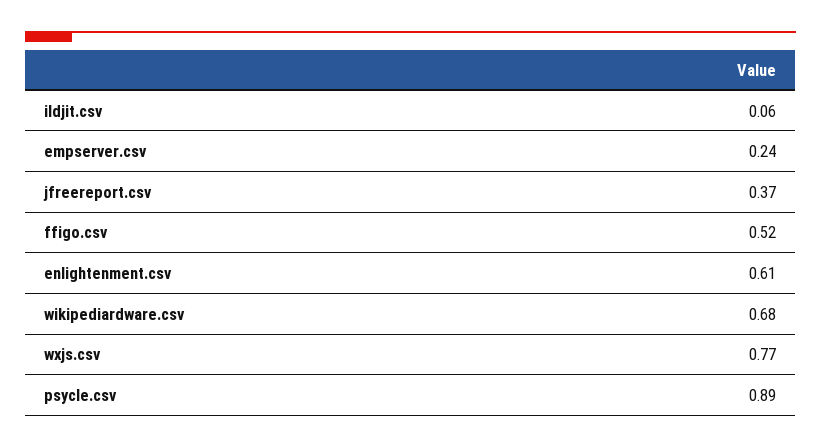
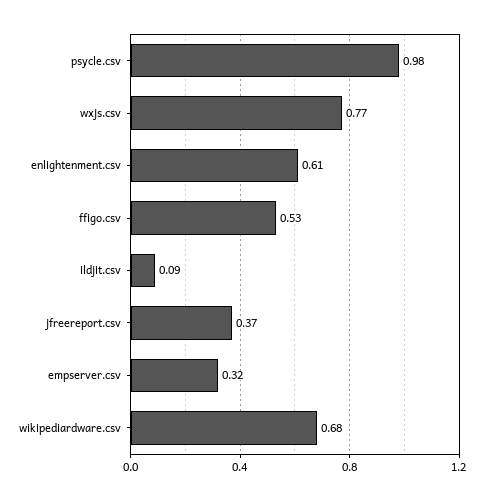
ildjit.csv: 0.06 -> 0.09
empserver.csv: 0.24 -> 0.32
ffigo.csv: 0.52 -> 0.53
psycle.csv: 0.89 -> 0.98

